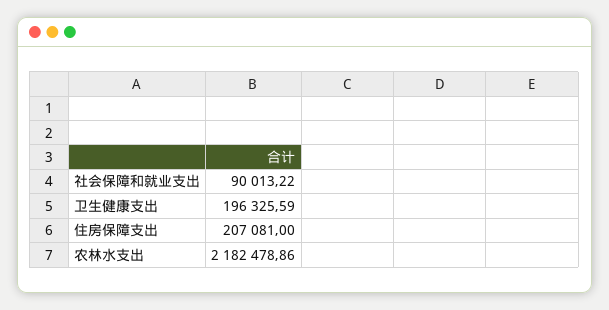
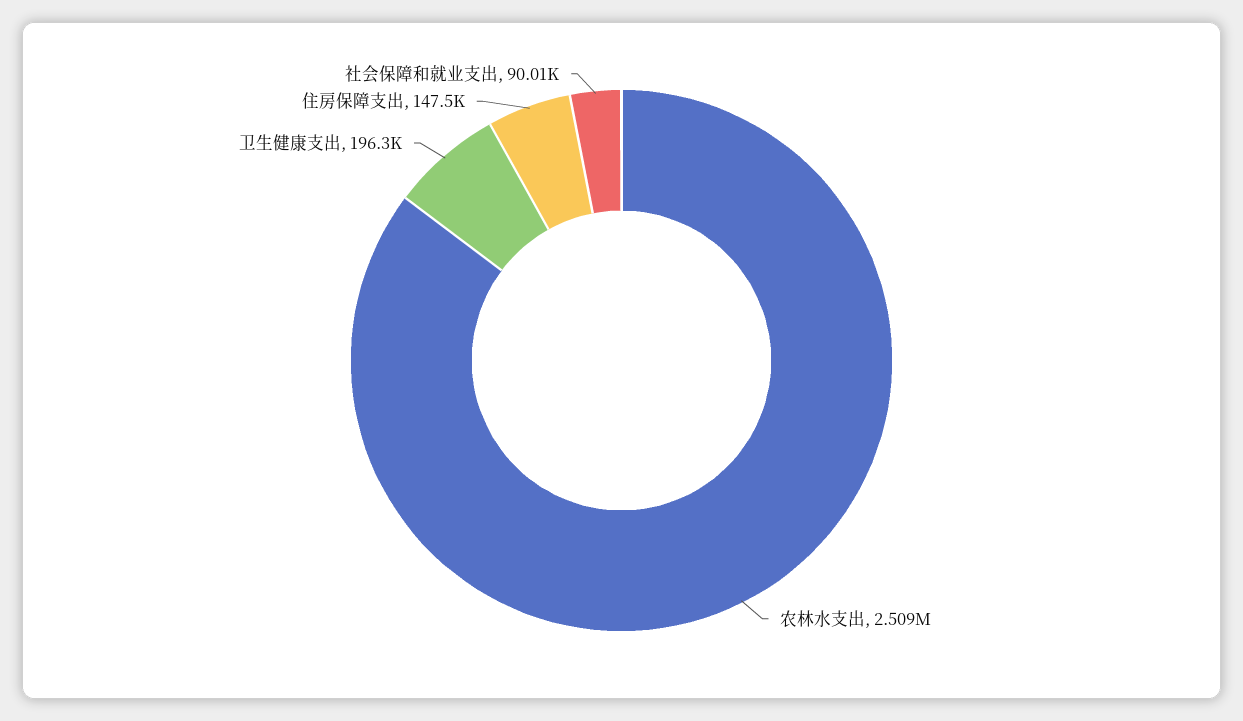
住房保障支出: 207081 -> 147500
农林水支出: 2182478.86 -> 2509000

